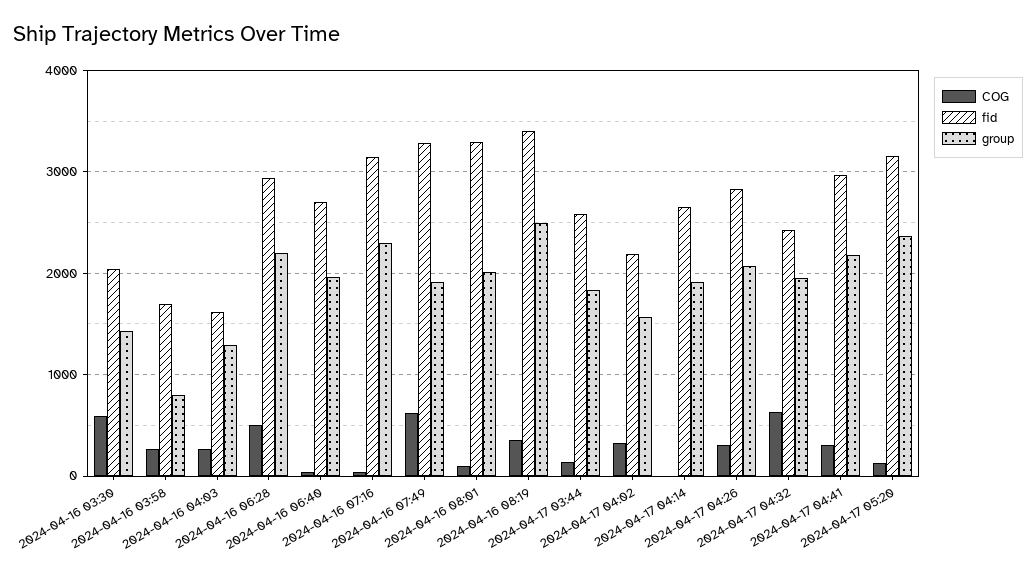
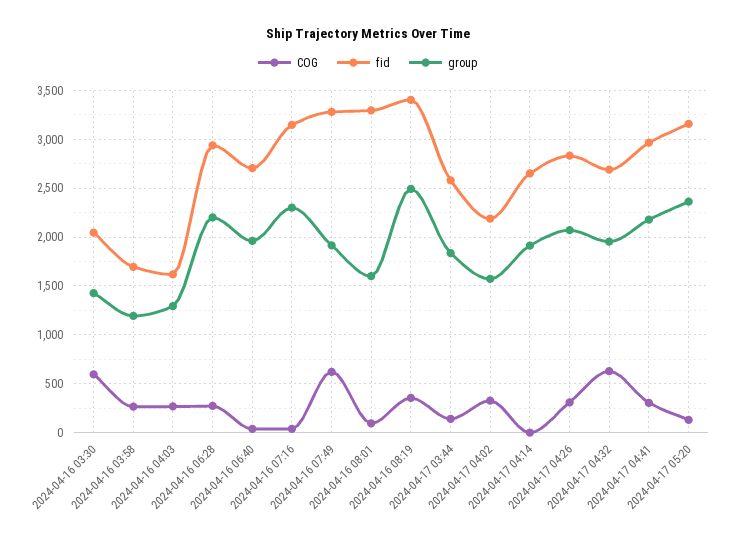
group, 2024-04-16 03:58: 800 -> 1200
COG, 2024-04-16 06:28: 500 -> 300
group, 2024-04-16 08:01: 2000 -> 1600
fid, 2024-04-17 04:32: 2400 -> 2700

